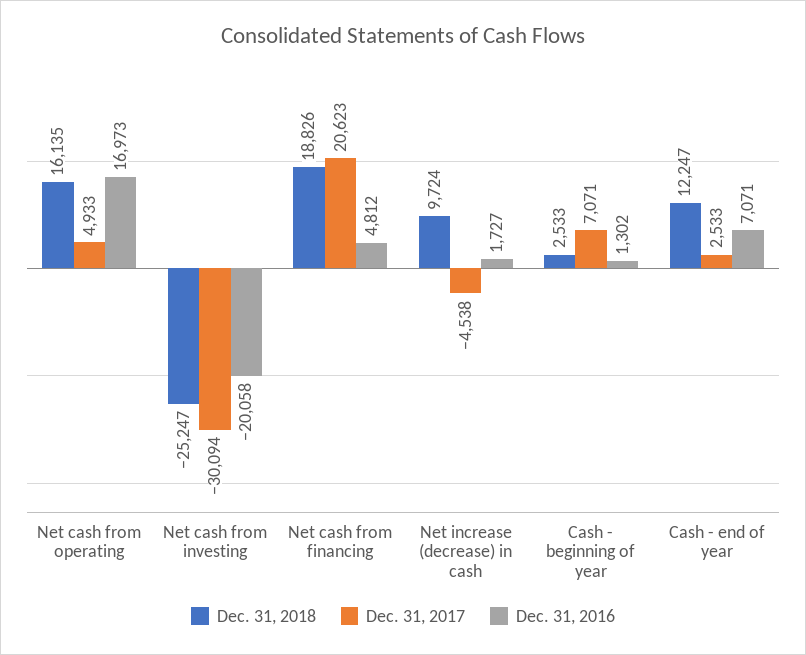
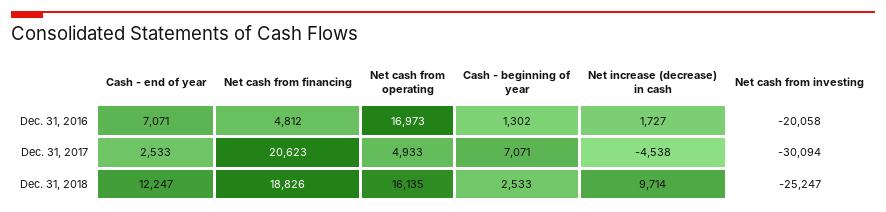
Dec. 31, 2018, Net increase (decrease) in cash: 9724 -> 9714

